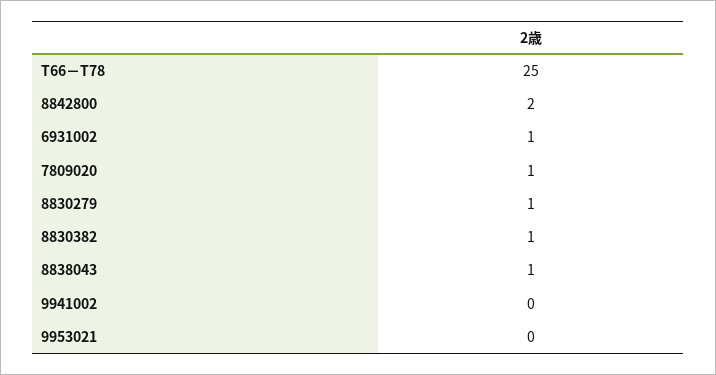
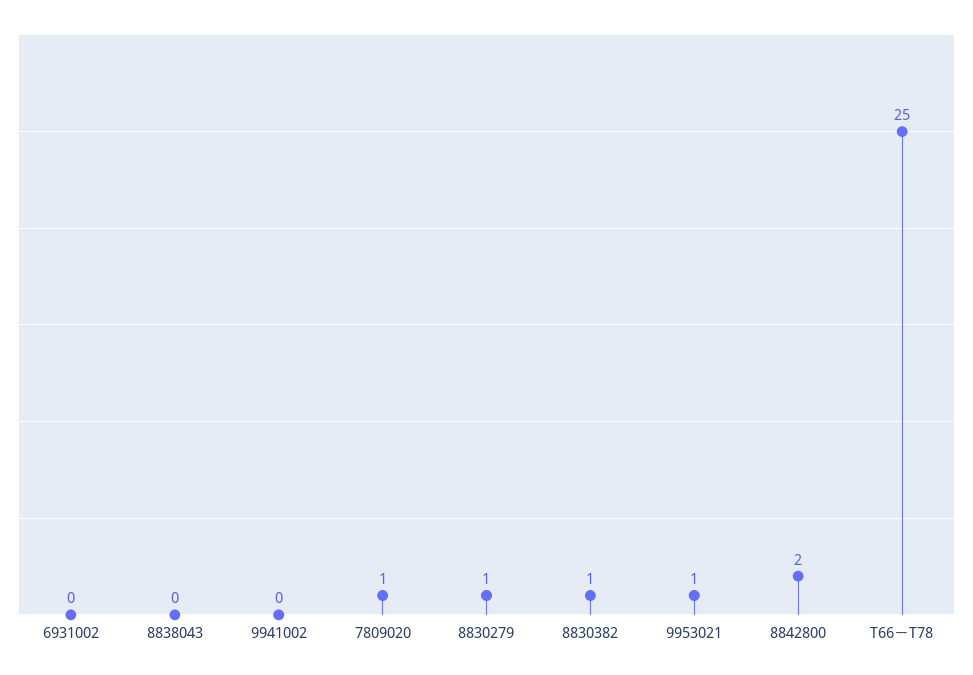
6931002: 1 -> 0
8838043: 1 -> 0
9953021: 0 -> 1

